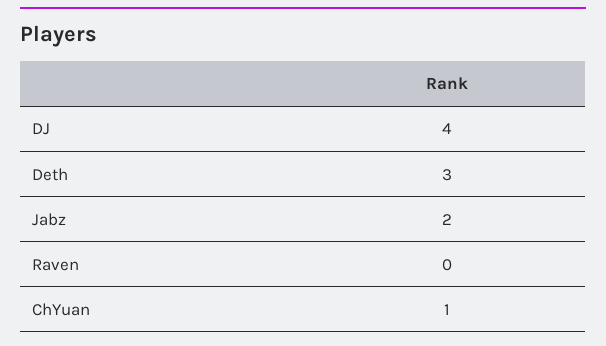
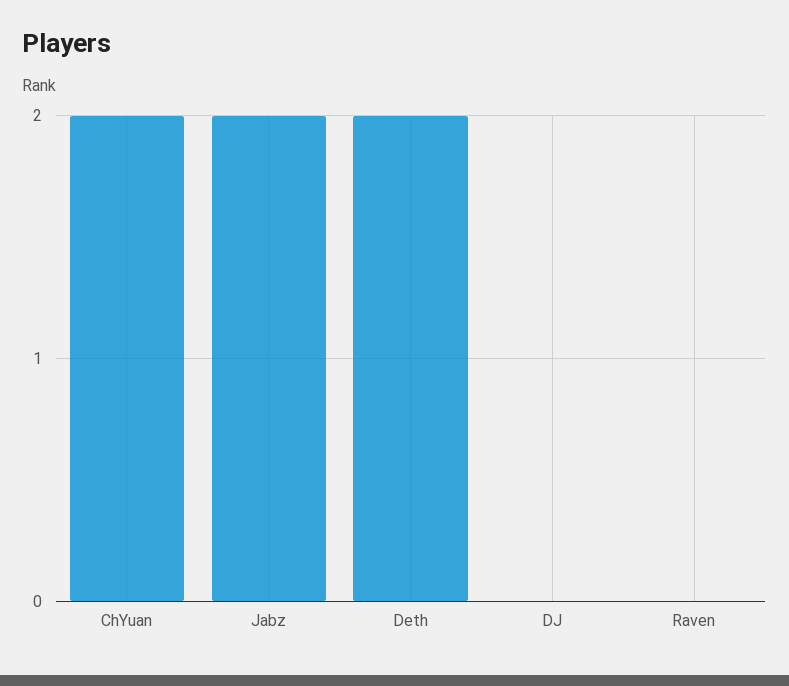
DJ: 4 -> 0
Deth: 3 -> 2
ChYuan: 1 -> 2

